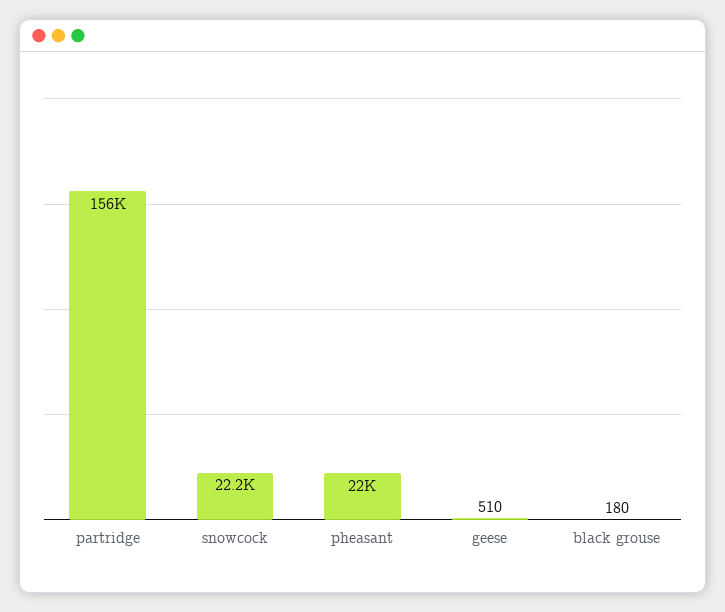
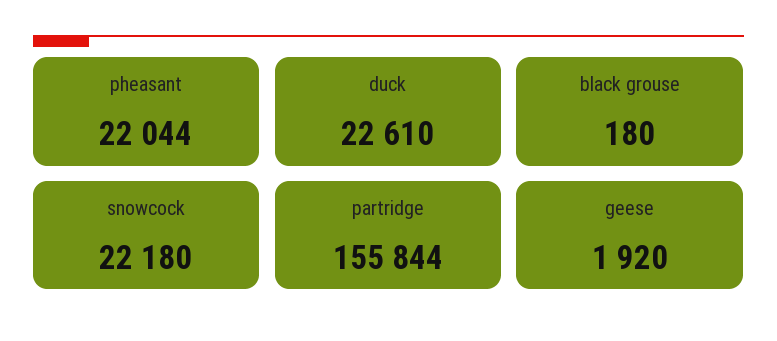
geese: 510 -> 1920
duck: none -> 22610

